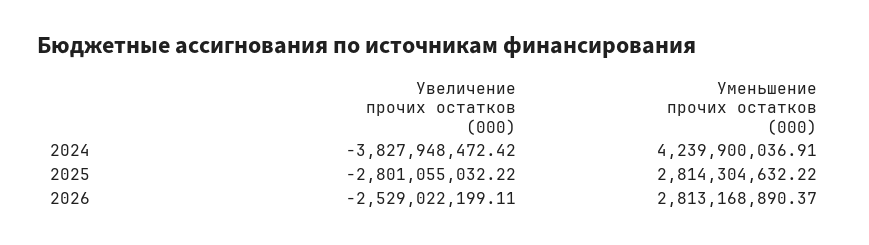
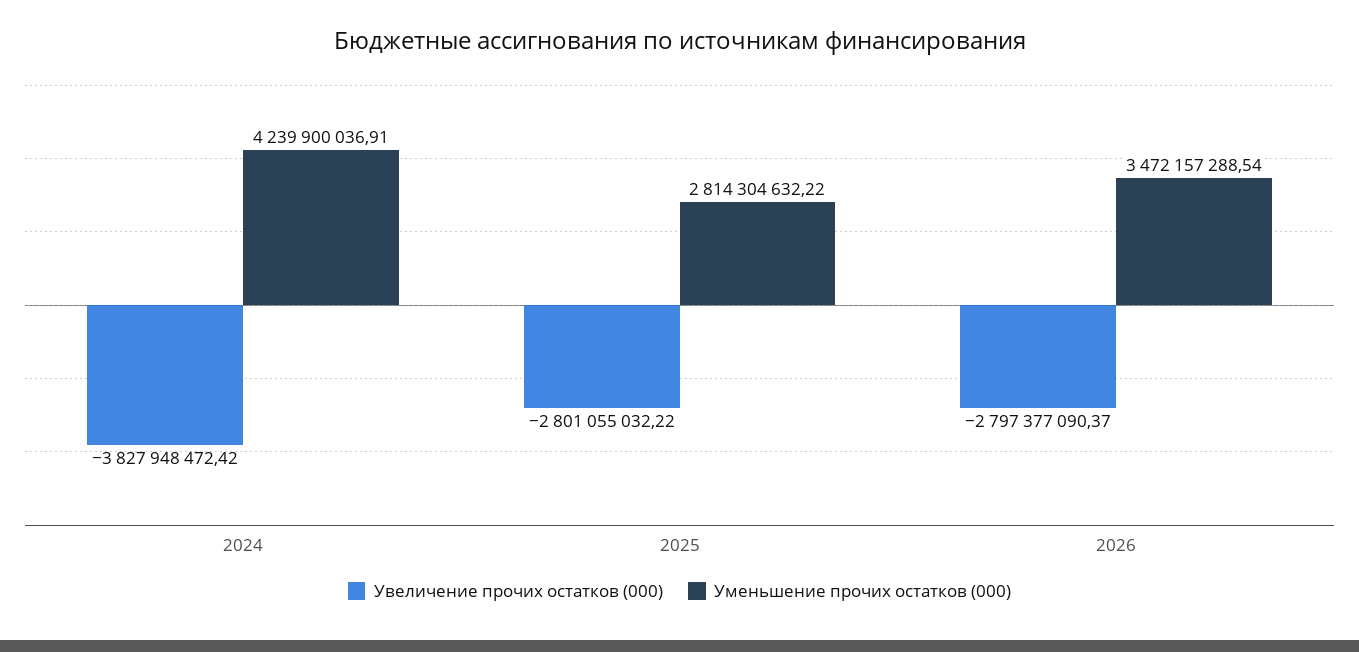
Увеличение прочих остатков (000), 2026: -2529022199.11 -> -2797377090.37
Уменьшение прочих остатков (000), 2026: 2813168890.37 -> 3472157288.54

